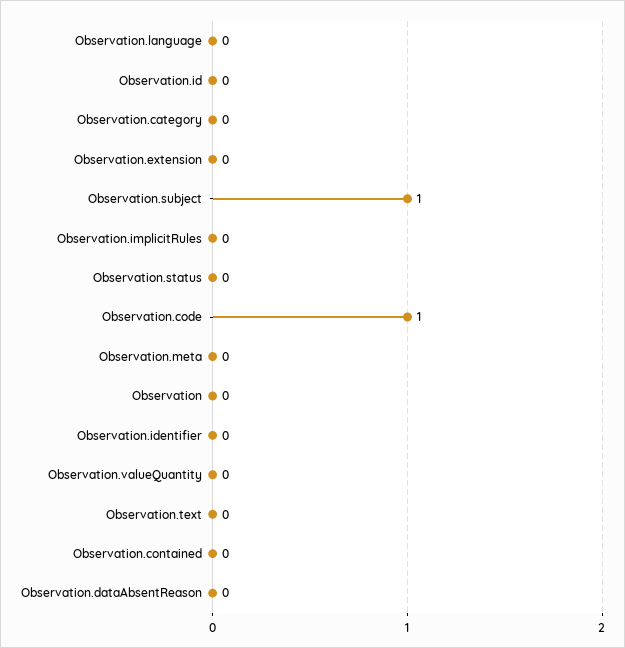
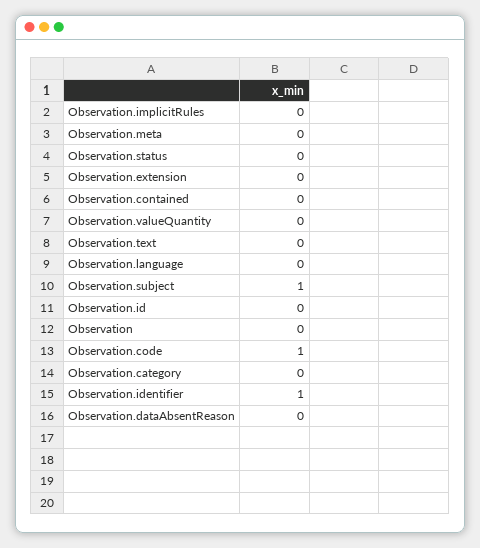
Observation.identifier: 0 -> 1

